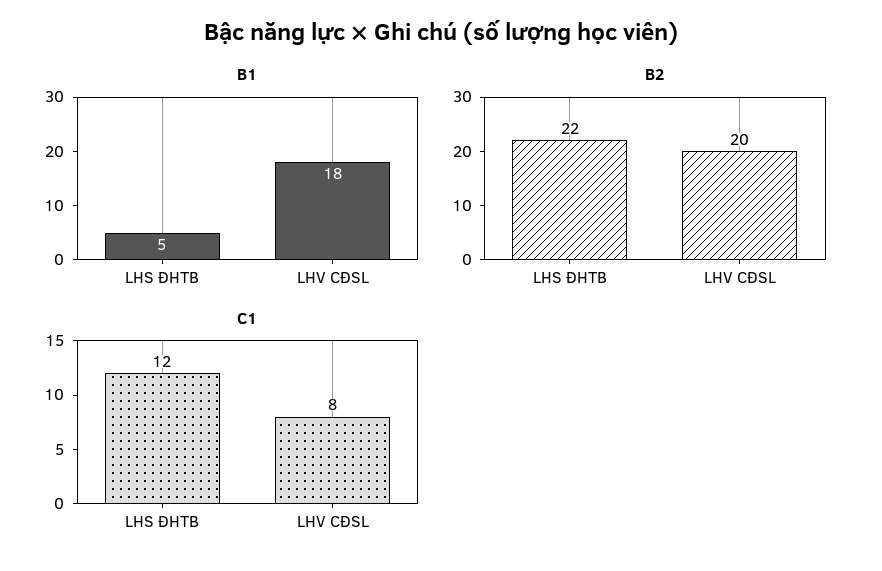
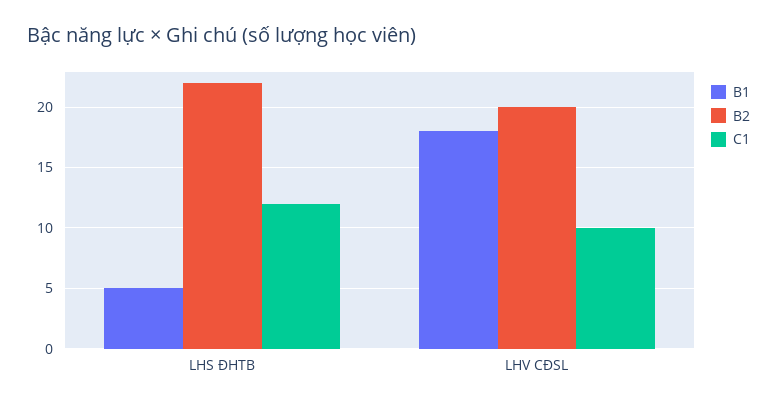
C1, LHV CĐSL: 8 -> 10

